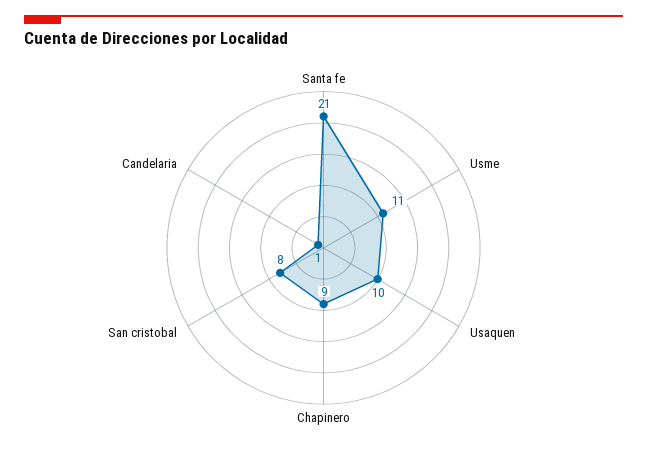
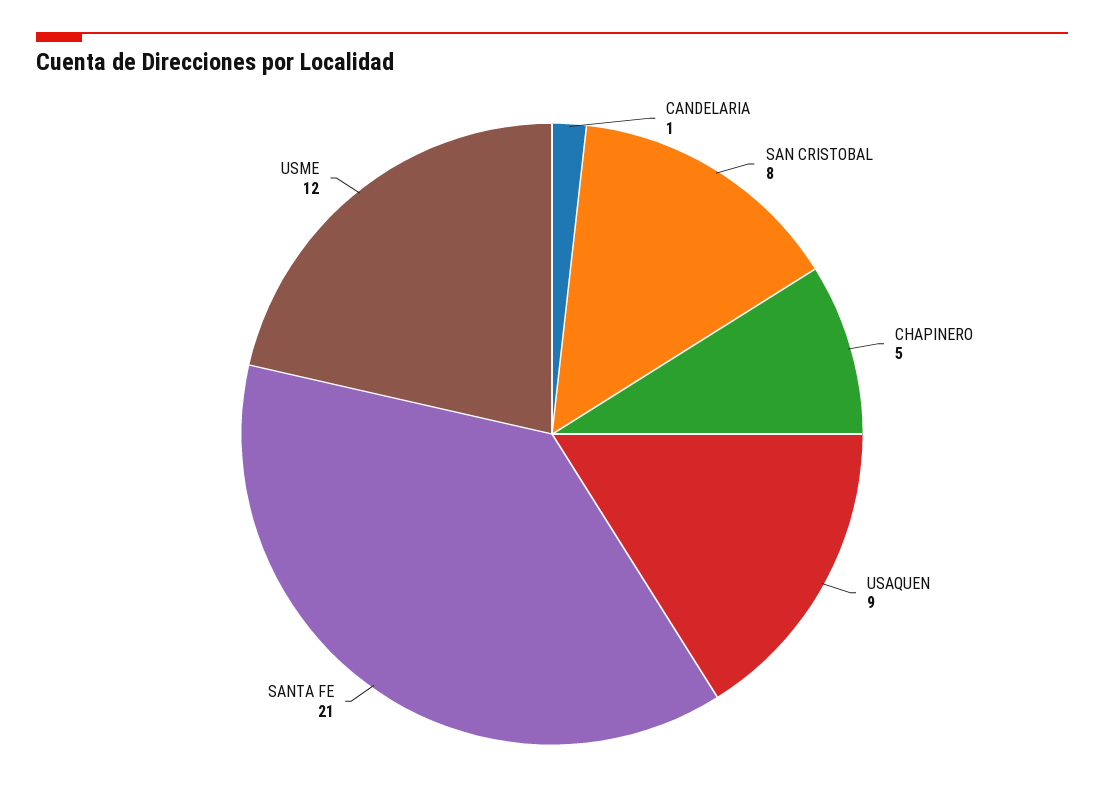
Usme: 11 -> 12
Usaquen: 10 -> 9
Chapinero: 9 -> 5

